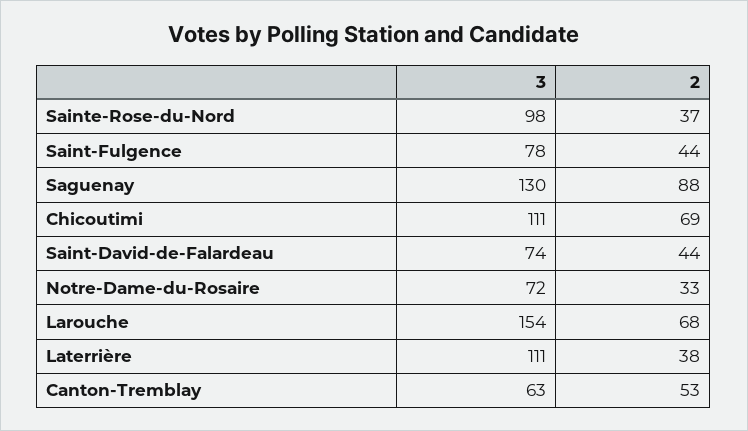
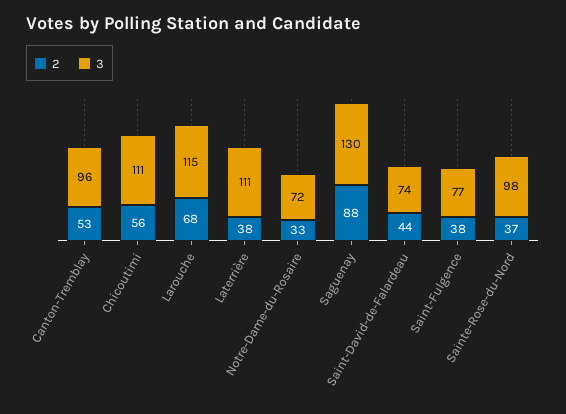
3, Saint-Fulgence: 78 -> 77
2, Saint-Fulgence: 44 -> 38
2, Chicoutimi: 69 -> 56
3, Larouche: 154 -> 115
3, Canton-Tremblay: 63 -> 96

